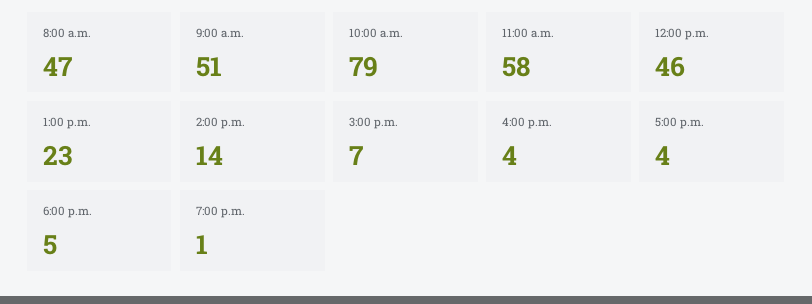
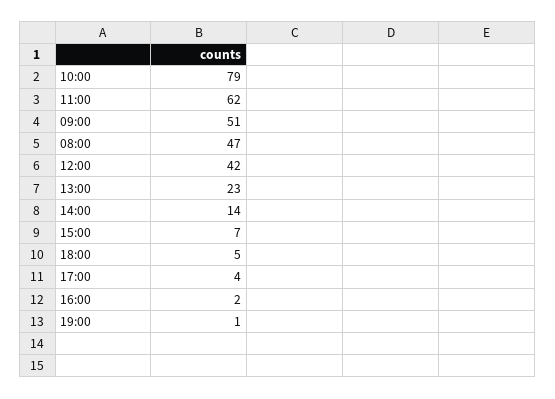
11:00 a.m.: 58 -> 62
12:00 p.m.: 46 -> 42
4:00 p.m.: 4 -> 2

